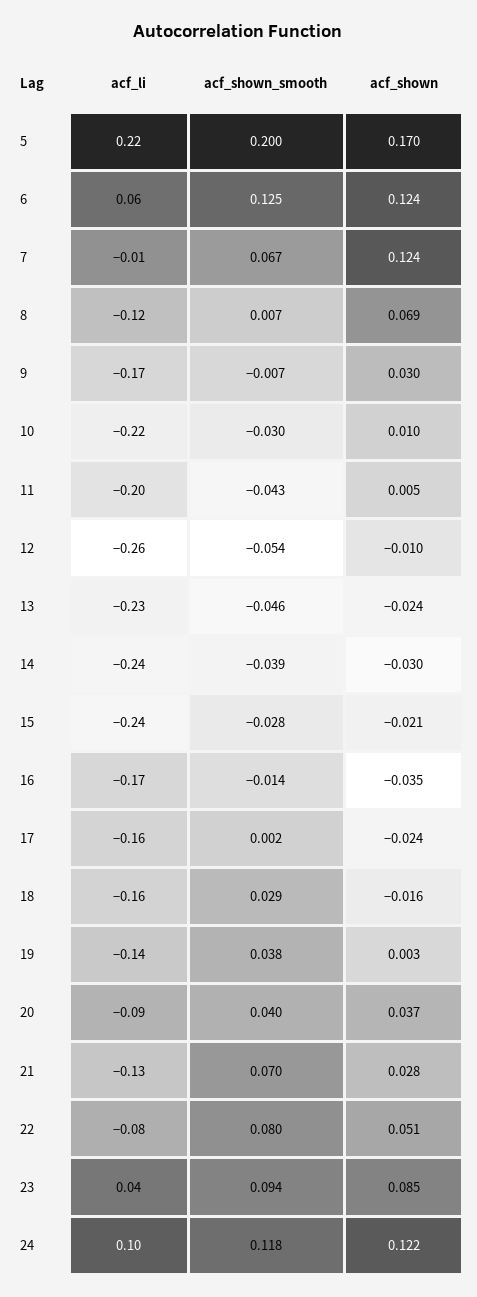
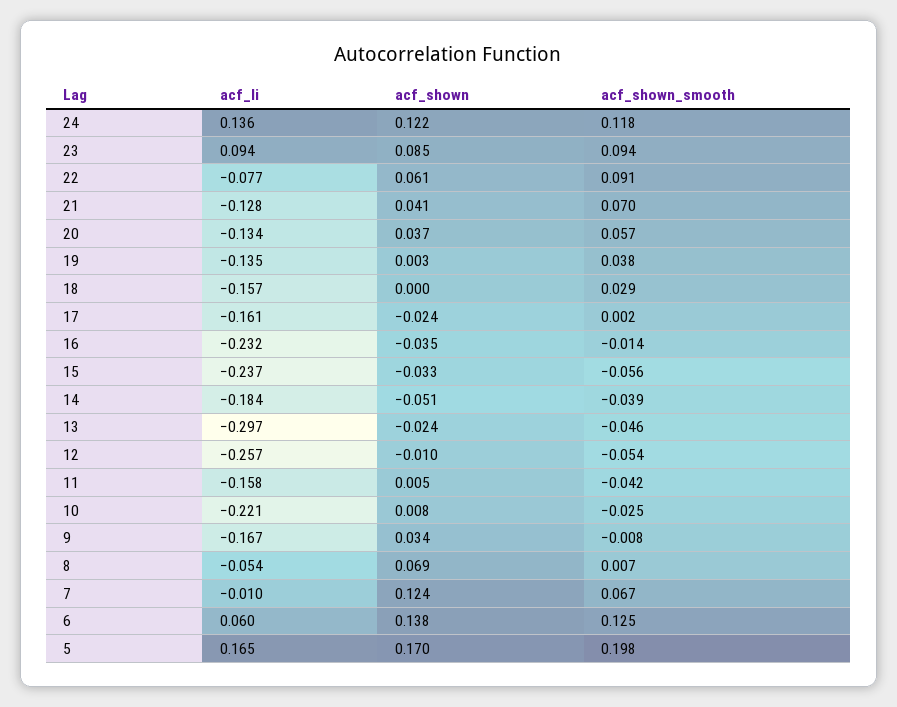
acf_li, 5: 0.22 -> 0.165
acf_shown_smooth, 5: 0.2 -> 0.198
acf_shown, 6: 0.124 -> 0.138
acf_li, 8: -0.12 -> -0.054
acf_shown_smooth, 9: -0.007 -> -0.008
acf_shown, 9: 0.03 -> 0.034
acf_shown_smooth, 10: -0.03 -> -0.025
acf_shown, 10: 0.01 -> 0.008
acf_li, 11: -0.2 -> -0.158
acf_shown_smooth, 11: -0.043 -> -0.042
acf_li, 13: -0.23 -> -0.297
acf_li, 14: -0.24 -> -0.184
acf_shown, 14: -0.03 -> -0.051
acf_shown_smooth, 15: -0.028 -> -0.056
acf_shown, 15: -0.021 -> -0.033
acf_li, 16: -0.17 -> -0.232
acf_shown, 18: -0.016 -> 0
acf_li, 20: -0.09 -> -0.134
acf_shown_smooth, 20: 0.04 -> 0.057
acf_shown, 21: 0.028 -> 0.041
acf_shown_smooth, 22: 0.08 -> 0.091
acf_shown, 22: 0.051 -> 0.061
acf_li, 23: 0.04 -> 0.094
acf_li, 24: 0.1 -> 0.136

